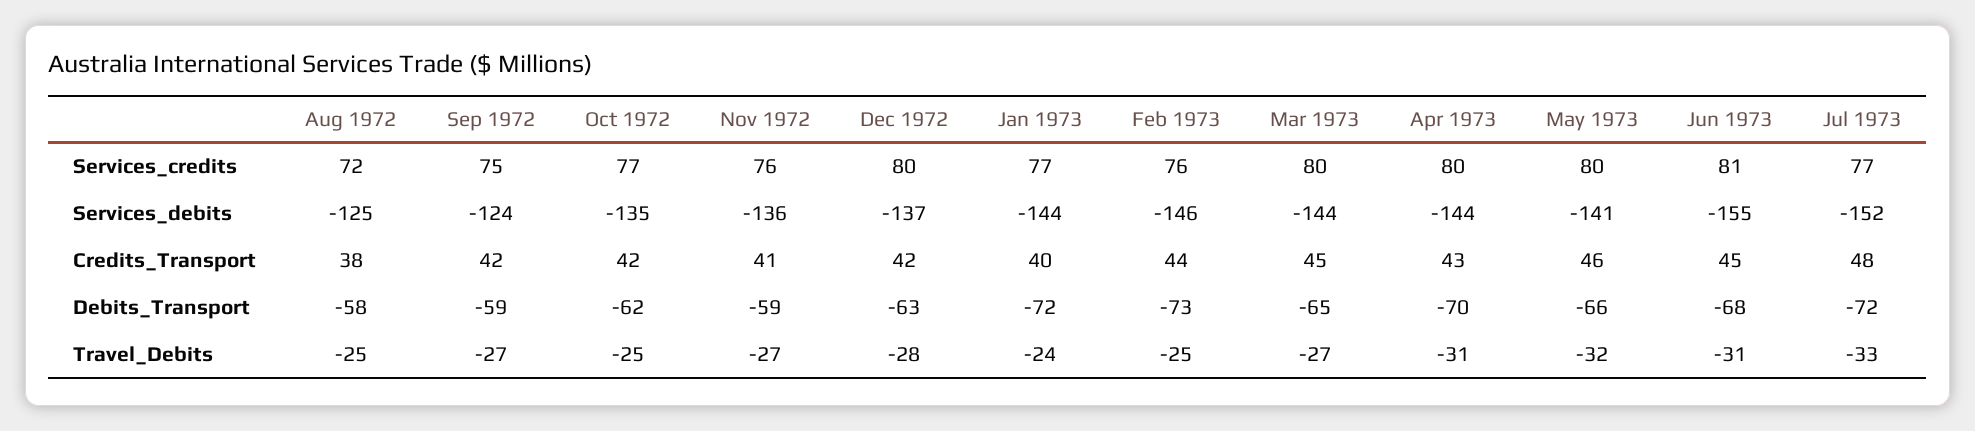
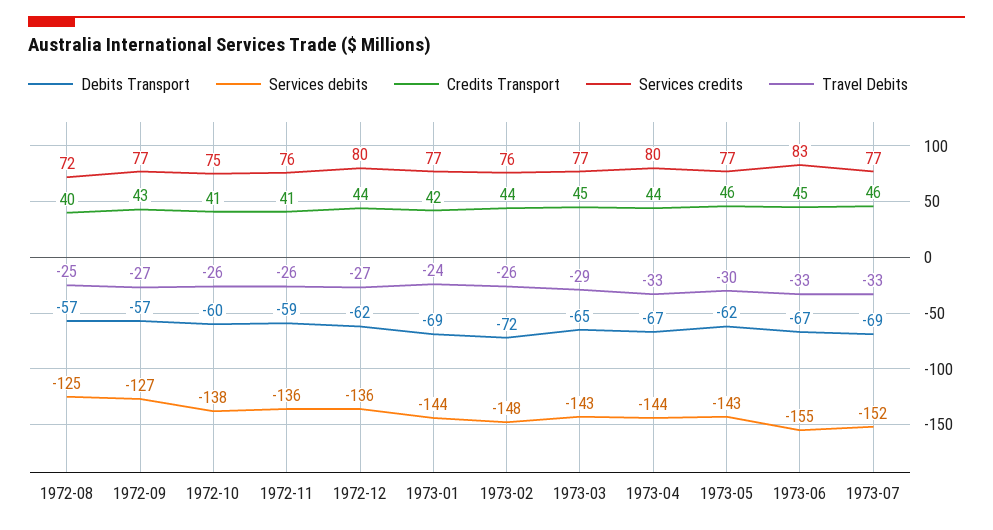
Services_credits, Sep 1972: 75 -> 77
Services_credits, Oct 1972: 77 -> 75
Services_credits, Mar 1973: 80 -> 77
Services_credits, May 1973: 80 -> 77
Services_credits, Jun 1973: 81 -> 83
Services_debits, Sep 1972: -124 -> -127
Services_debits, Oct 1972: -135 -> -138
Services_debits, Dec 1972: -137 -> -136
Services_debits, Feb 1973: -146 -> -148
Services_debits, Mar 1973: -144 -> -143
Services_debits, May 1973: -141 -> -143
Credits_Transport, Aug 1972: 38 -> 40
Credits_Transport, Sep 1972: 42 -> 43
Credits_Transport, Oct 1972: 42 -> 41
Credits_Transport, Dec 1972: 42 -> 44
Credits_Transport, Jan 1973: 40 -> 42
Credits_Transport, Apr 1973: 43 -> 44
Credits_Transport, Jul 1973: 48 -> 46
Debits_Transport, Aug 1972: -58 -> -57
Debits_Transport, Sep 1972: -59 -> -57
Debits_Transport, Oct 1972: -62 -> -60
Debits_Transport, Dec 1972: -63 -> -62
Debits_Transport, Jan 1973: -72 -> -69
Debits_Transport, Feb 1973: -73 -> -72
Debits_Transport, Apr 1973: -70 -> -67
Debits_Transport, May 1973: -66 -> -62
Debits_Transport, Jun 1973: -68 -> -67
Debits_Transport, Jul 1973: -72 -> -69
Travel_Debits, Oct 1972: -25 -> -26
Travel_Debits, Nov 1972: -27 -> -26
Travel_Debits, Dec 1972: -28 -> -27
Travel_Debits, Feb 1973: -25 -> -26
Travel_Debits, Mar 1973: -27 -> -29
Travel_Debits, Apr 1973: -31 -> -33
Travel_Debits, May 1973: -32 -> -30
Travel_Debits, Jun 1973: -31 -> -33

